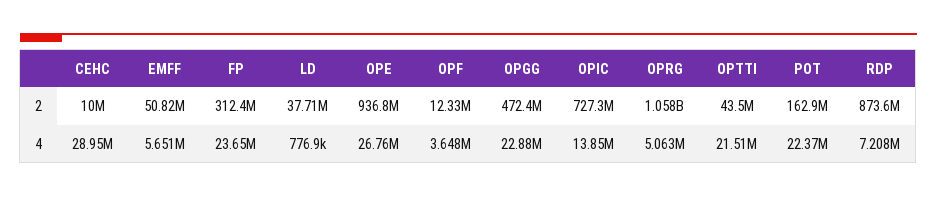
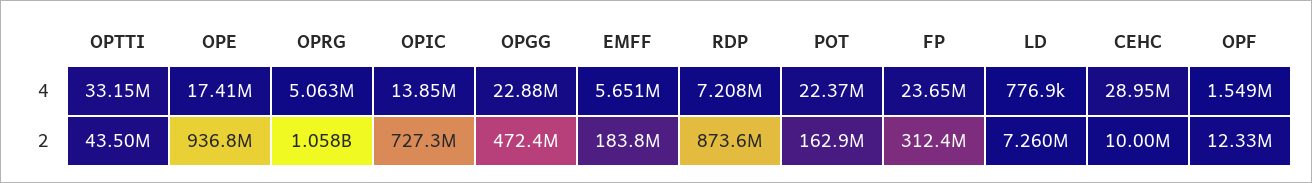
EMFF, 2: 50820000 -> 183800000
LD, 2: 37710000 -> 7260000
OPE, 4: 26760000 -> 17410000
OPF, 4: 3648000 -> 1549000
OPTTI, 4: 21510000 -> 33150000

